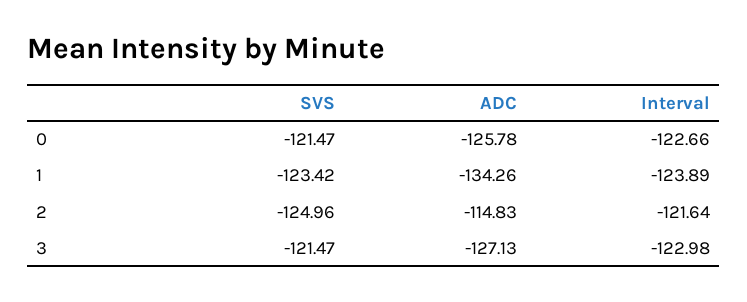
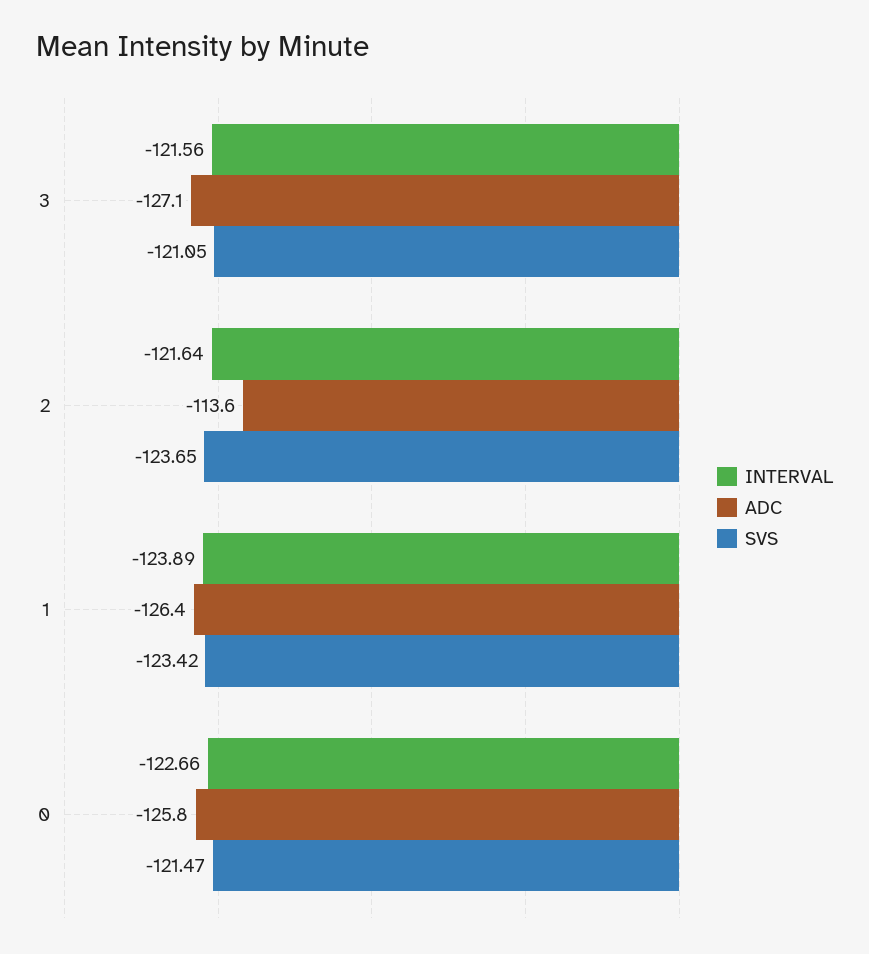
ADC, 1: -134.26 -> -126.4
SVS, 2: -124.96 -> -123.65
ADC, 2: -114.83 -> -113.6
SVS, 3: -121.47 -> -121.05
Interval, 3: -122.98 -> -121.56

